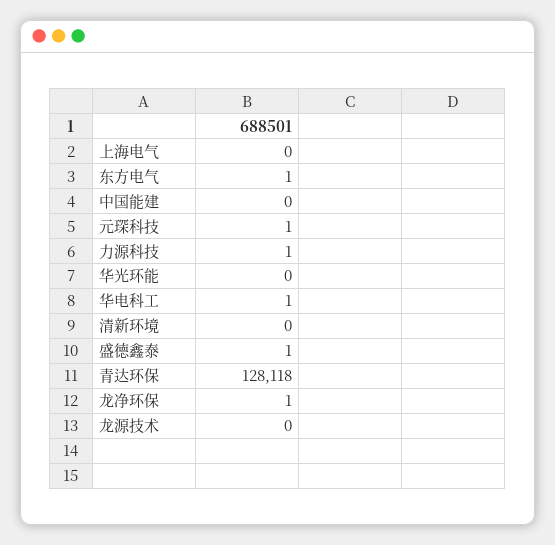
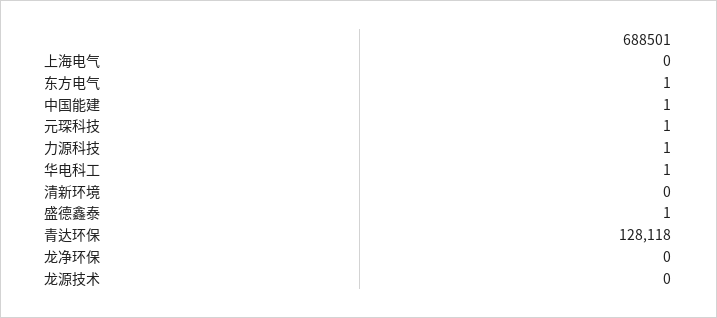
中国能建: 0 -> 1
华光环能: 0 -> none
龙净环保: 1 -> 0

